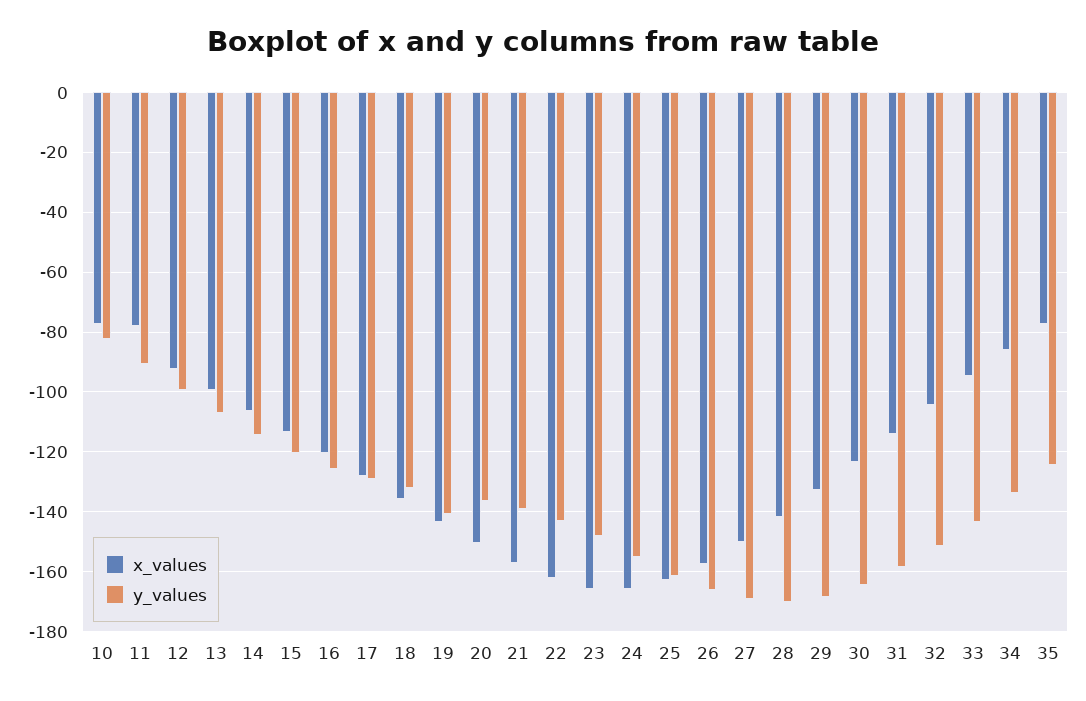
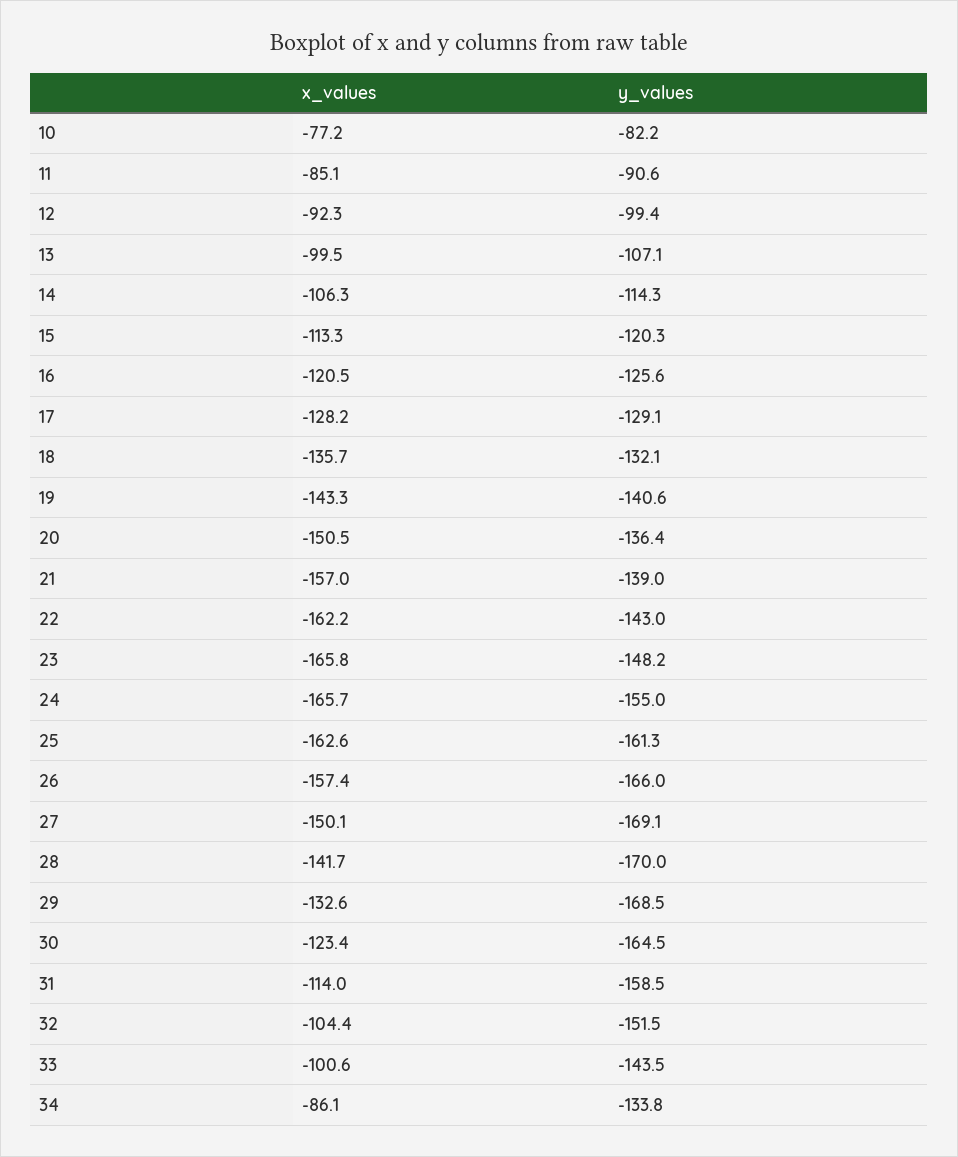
x_values, 11: -77.5 -> -85.1
x_values, 33: -95 -> -100.6
x_values, 35: -77.5 -> none
y_values, 35: -125 -> none

